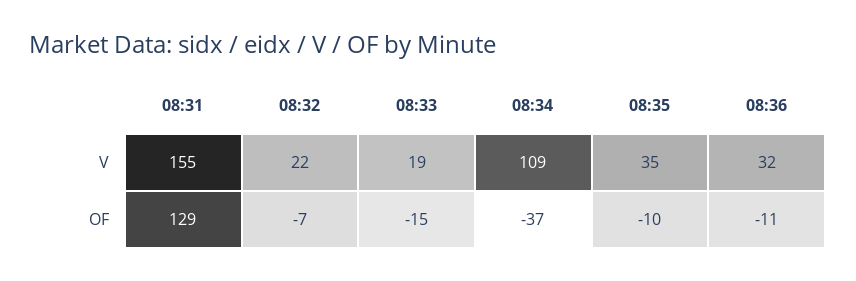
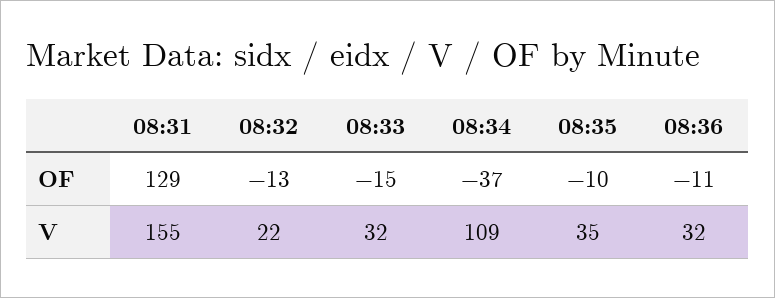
08:33, V: 19 -> 32
08:32, OF: -7 -> -13

